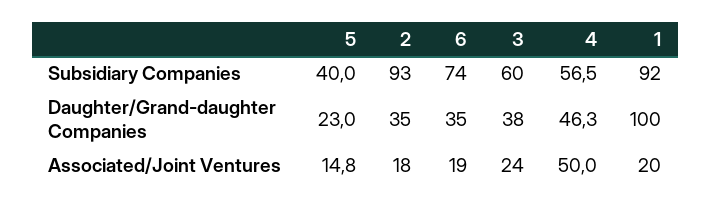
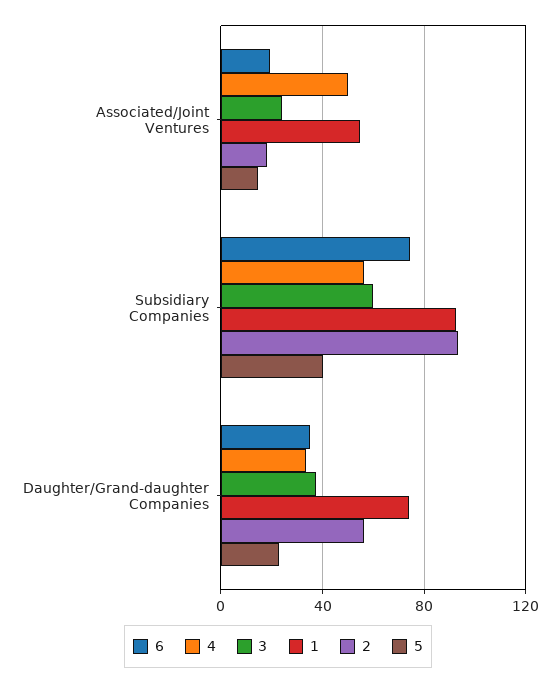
2, Daughter/Grand-daughter Companies: 35 -> 55
4, Daughter/Grand-daughter Companies: 46.3 -> 35
1, Daughter/Grand-daughter Companies: 100 -> 75
1, Associated/Joint Ventures: 20 -> 55

